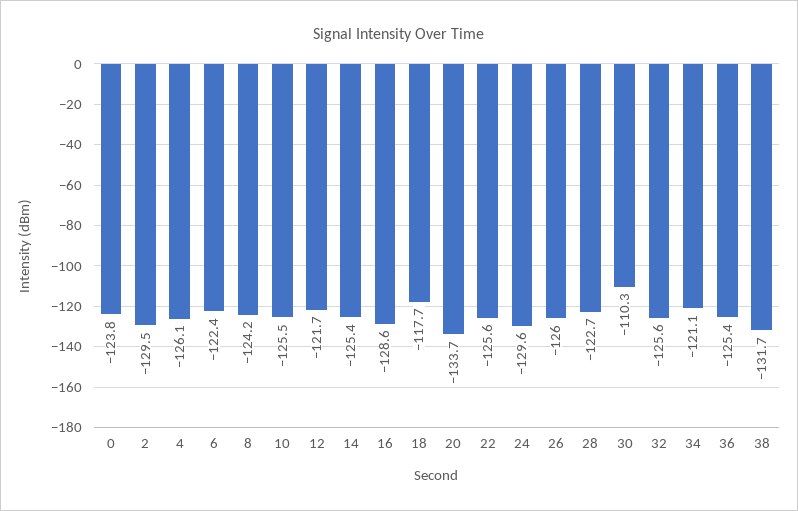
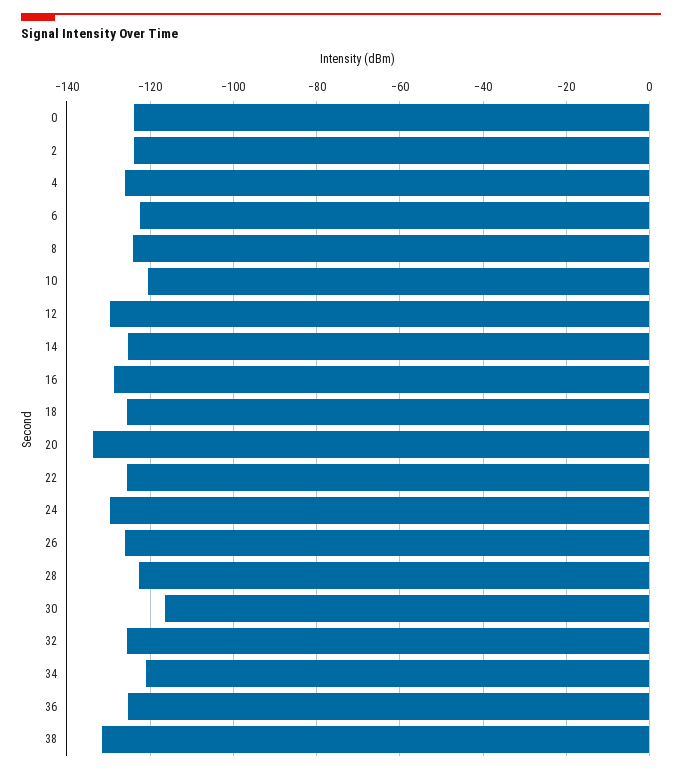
2: -129.5 -> -124
10: -125.5 -> -120
12: -121.7 -> -130
18: -117.7 -> -126
30: -110.3 -> -116

